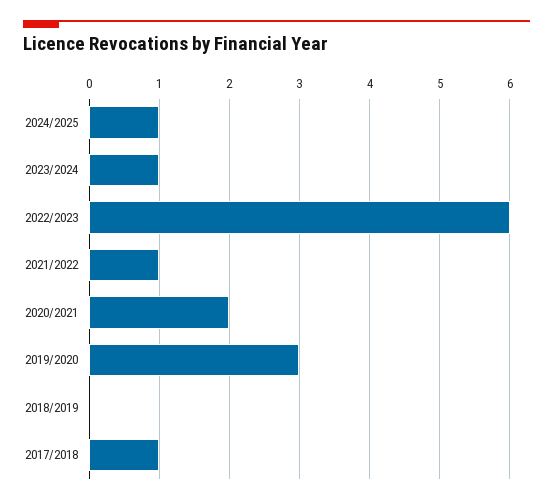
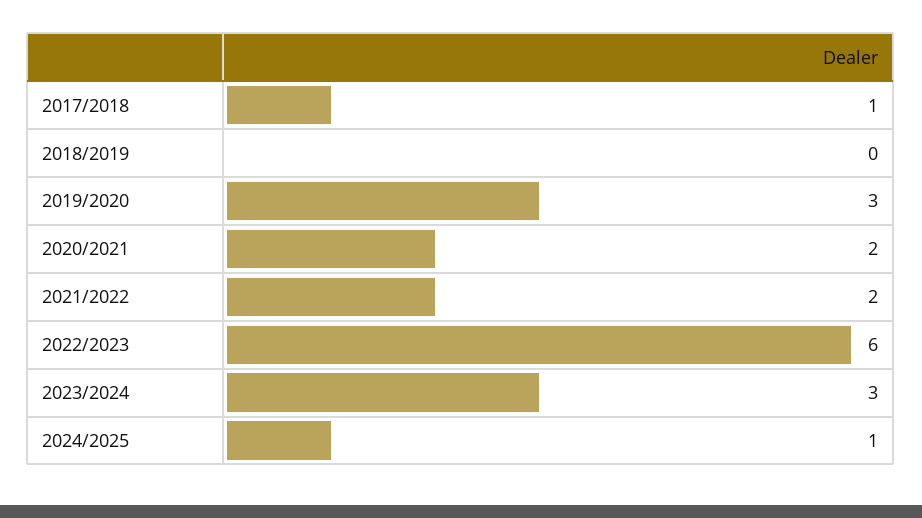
2023/2024: 1 -> 3
2021/2022: 1 -> 2

